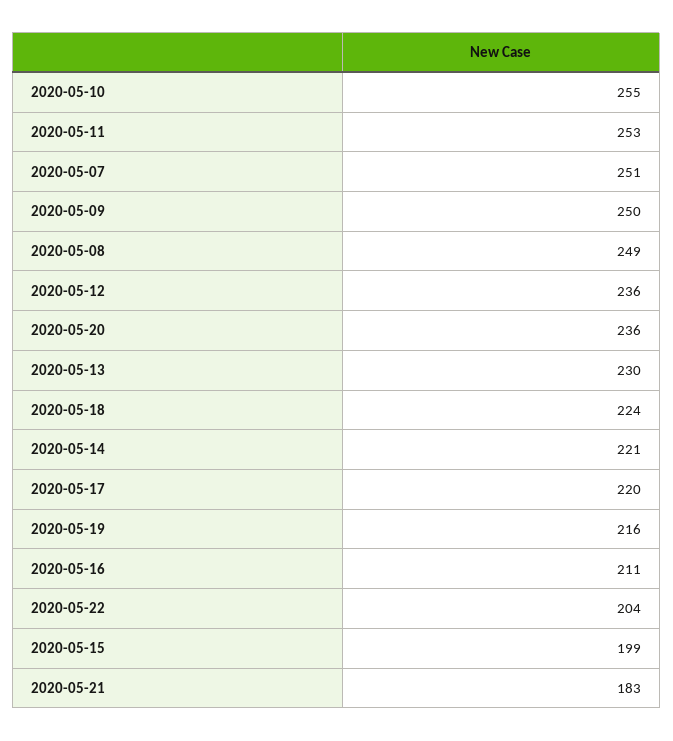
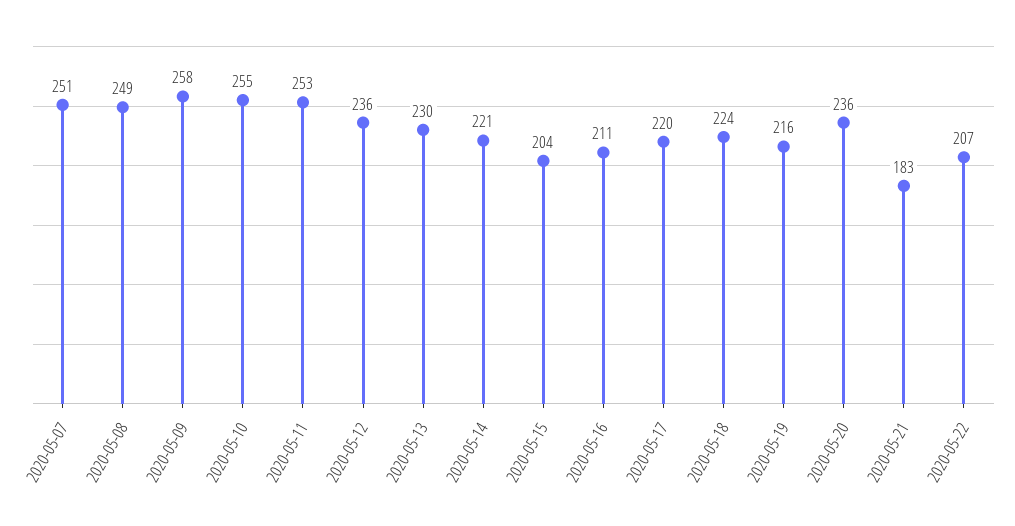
2020-05-09: 250 -> 258
2020-05-22: 204 -> 207
2020-05-15: 199 -> 204

